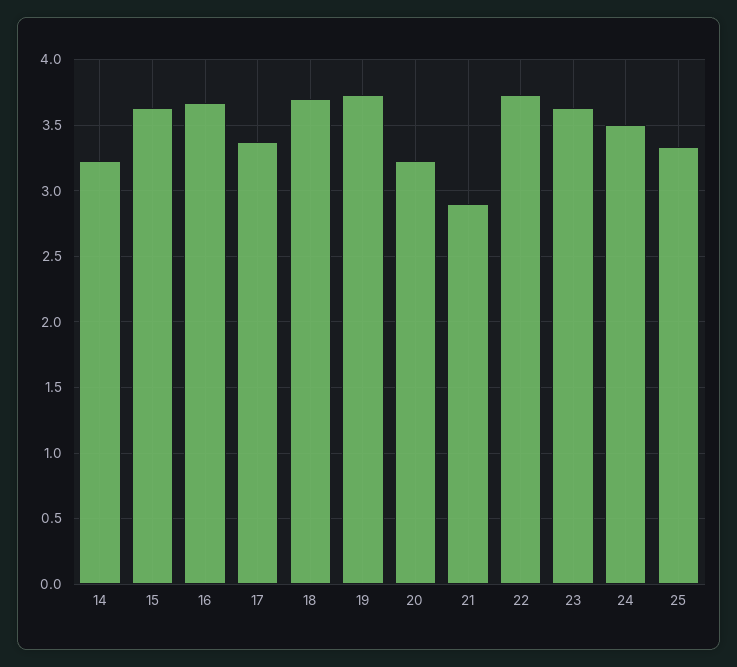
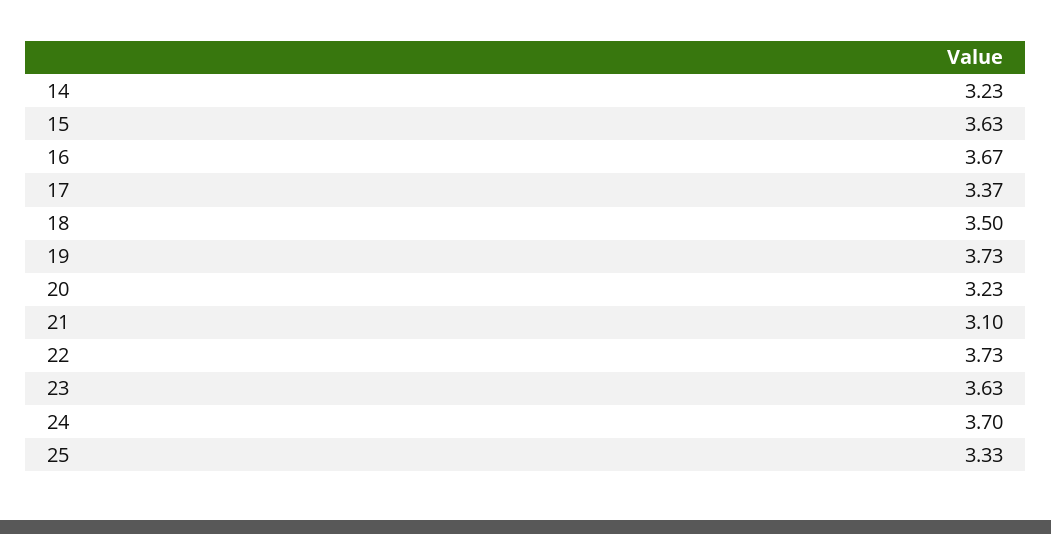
18: 3.7 -> 3.5
21: 2.9 -> 3.1
24: 3.5 -> 3.7

